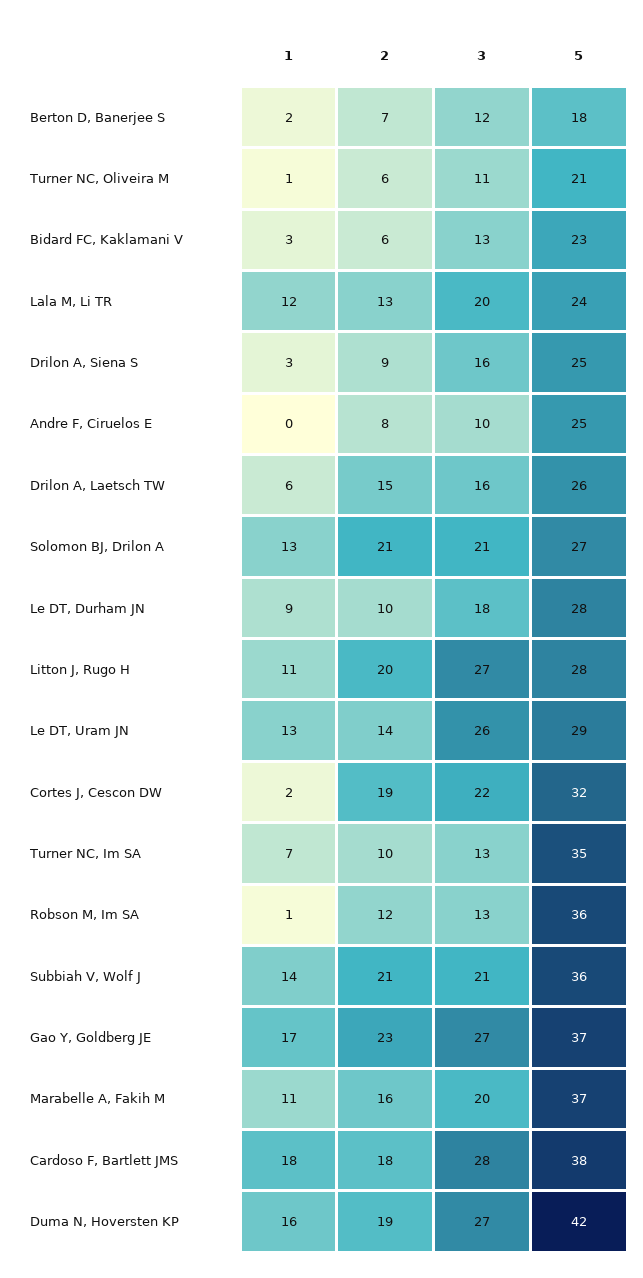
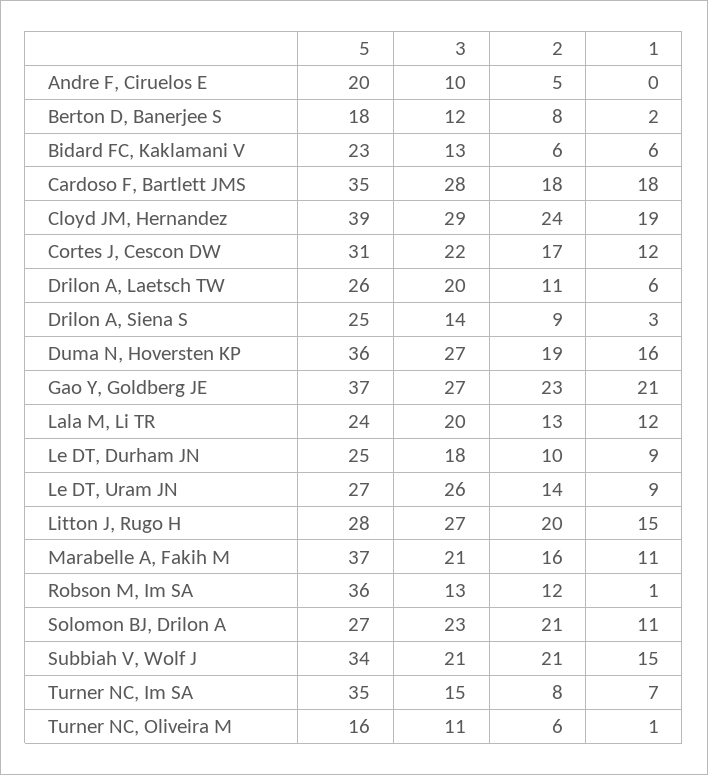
2, Berton D, Banerjee S: 7 -> 8
5, Turner NC, Oliveira M: 21 -> 16
1, Bidard FC, Kaklamani V: 3 -> 6
3, Drilon A, Siena S: 16 -> 14
2, Andre F, Ciruelos E: 8 -> 5
5, Andre F, Ciruelos E: 25 -> 20
2, Drilon A, Laetsch TW: 15 -> 11
3, Drilon A, Laetsch TW: 16 -> 20
1, Solomon BJ, Drilon A: 13 -> 11
3, Solomon BJ, Drilon A: 21 -> 23
5, Le DT, Durham JN: 28 -> 25
1, Litton J, Rugo H: 11 -> 15
1, Le DT, Uram JN: 13 -> 9
5, Le DT, Uram JN: 29 -> 27
1, Cortes J, Cescon DW: 2 -> 12
2, Cortes J, Cescon DW: 19 -> 17
5, Cortes J, Cescon DW: 32 -> 31
2, Turner NC, Im SA: 10 -> 8
3, Turner NC, Im SA: 13 -> 15
1, Subbiah V, Wolf J: 14 -> 15
5, Subbiah V, Wolf J: 36 -> 34
1, Gao Y, Goldberg JE: 17 -> 21
3, Marabelle A, Fakih M: 20 -> 21
5, Cardoso F, Bartlett JMS: 38 -> 35
5, Duma N, Hoversten KP: 42 -> 36
5, Cloyd JM, Hernandez: none -> 39
3, Cloyd JM, Hernandez: none -> 29
2, Cloyd JM, Hernandez: none -> 24
1, Cloyd JM, Hernandez: none -> 19

